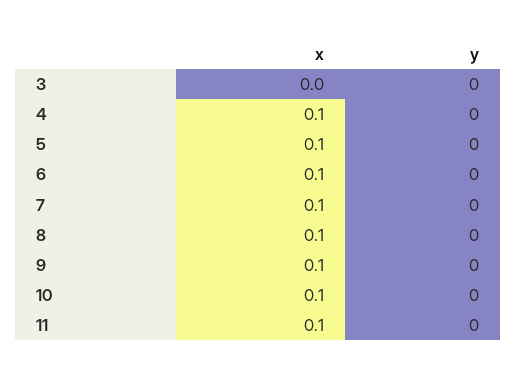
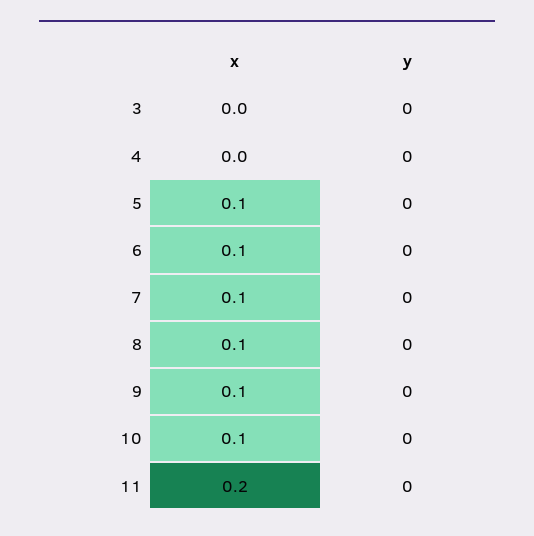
x, 4: 0.1 -> 0
x, 11: 0.1 -> 0.2

